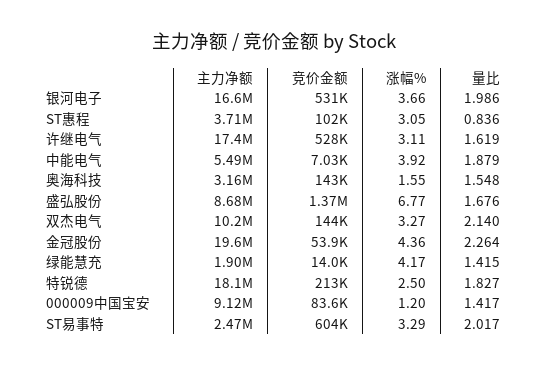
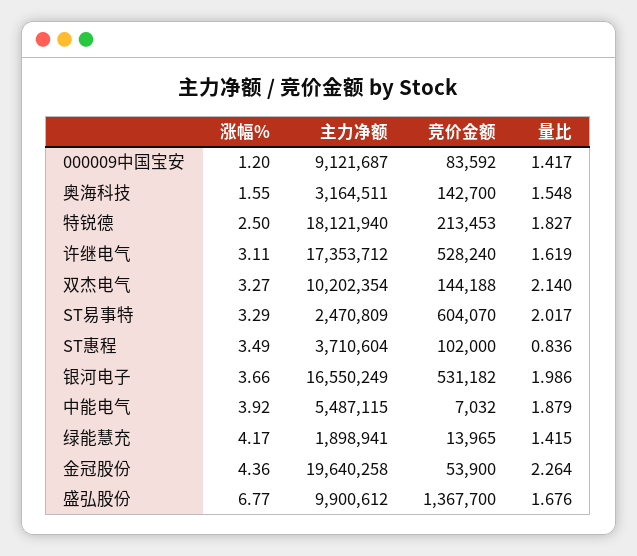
涨幅%, ST惠程: 3.05 -> 3.49
主力净额, 盛弘股份: 8680000 -> 9900612

